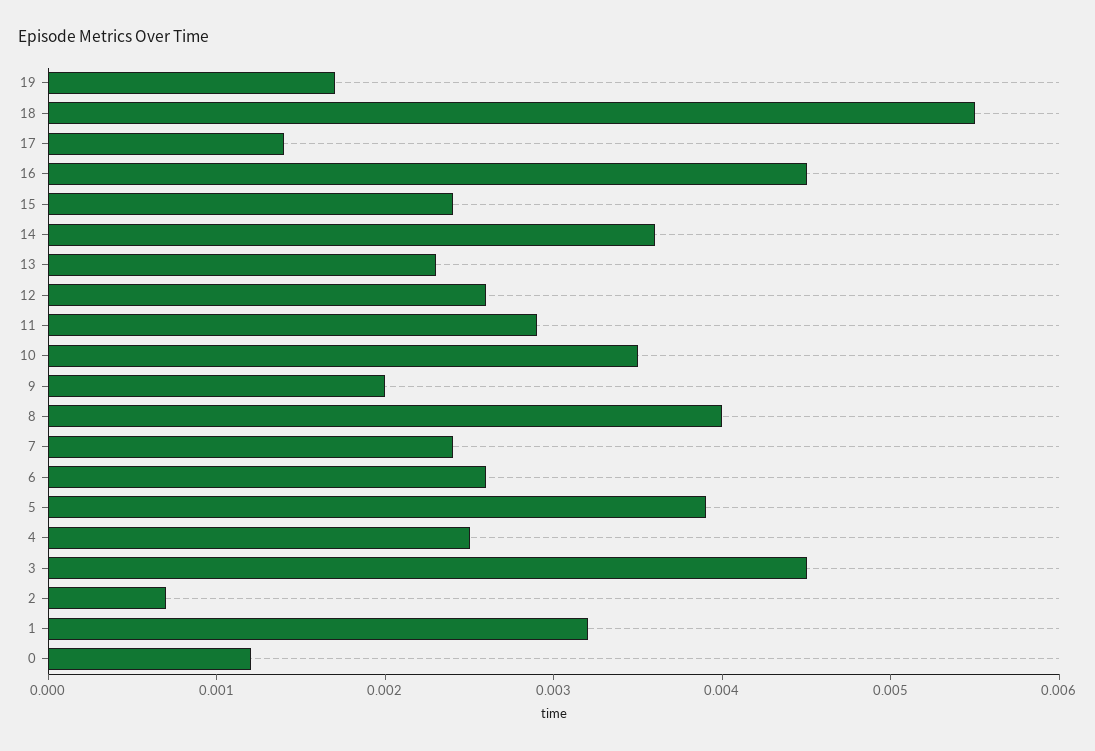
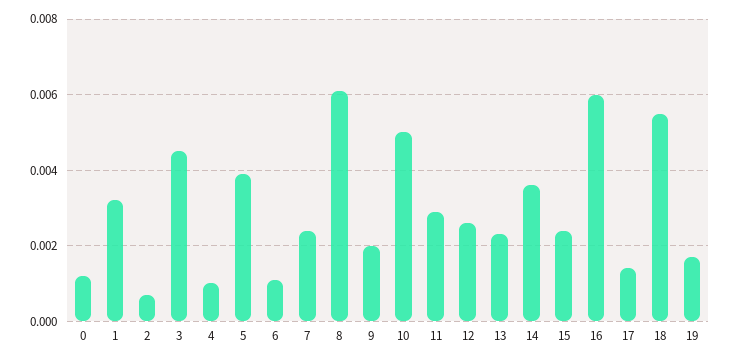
16: 0.0045 -> 0.006
10: 0.0035 -> 0.005
8: 0.004 -> 0.006
6: 0.0026 -> 0.001
4: 0.0025 -> 0.001

